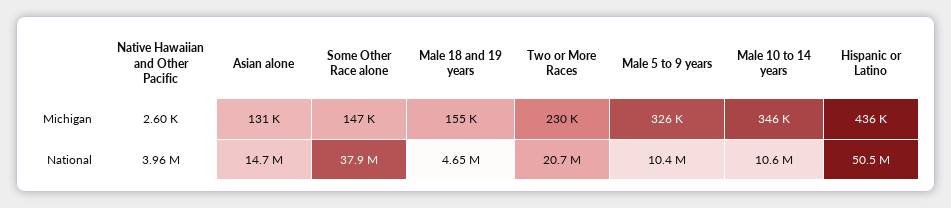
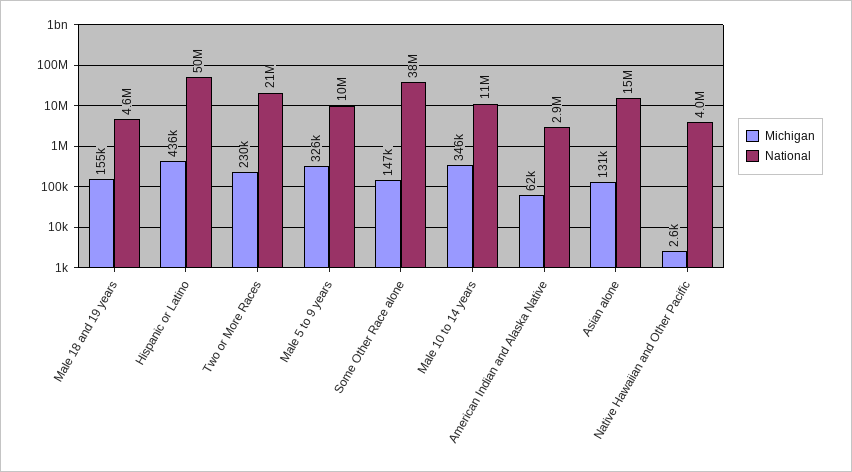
Michigan, American Indian and Alaska Native: none -> 62000
National, American Indian and Alaska Native: none -> 2900000

